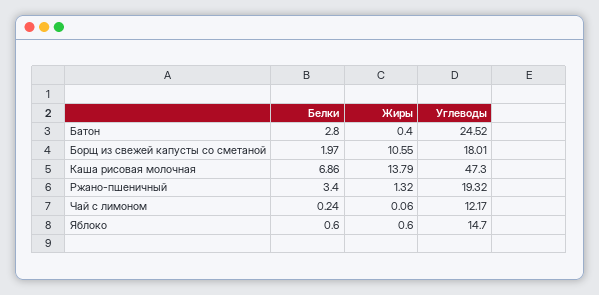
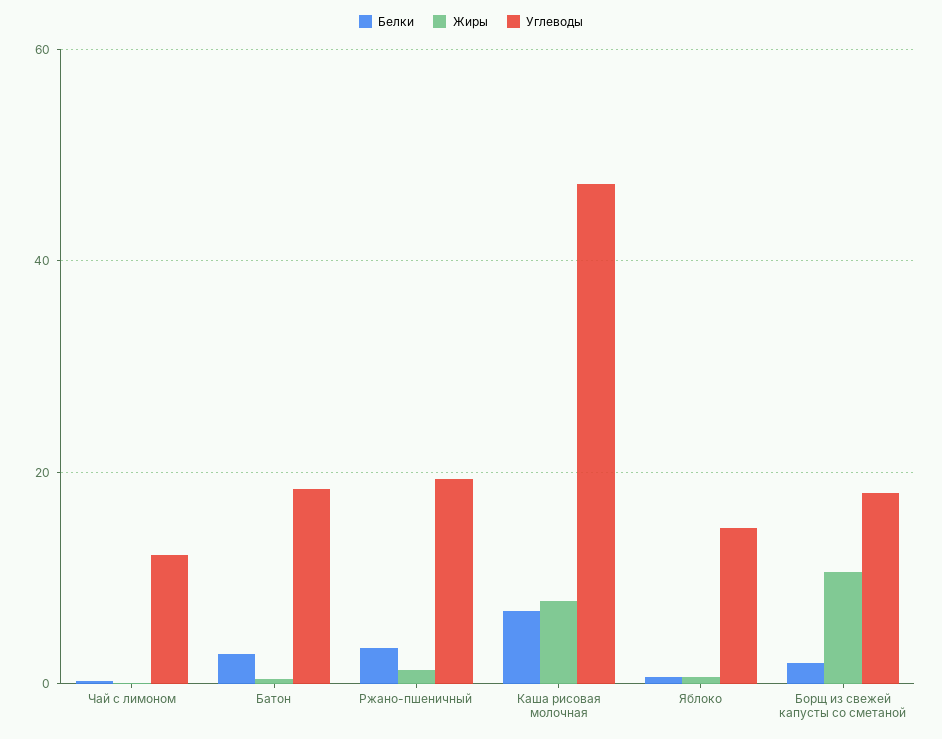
Углеводы, Батон: 24.52 -> 18
Жиры, Каша рисовая молочная: 13.79 -> 8

